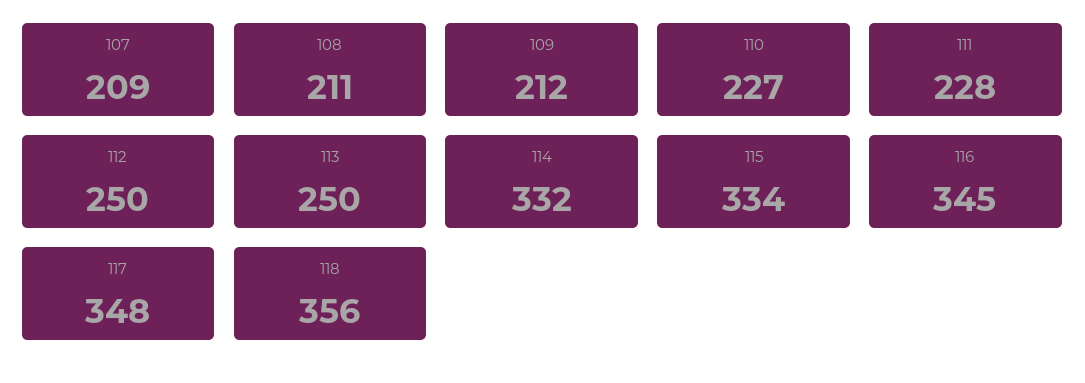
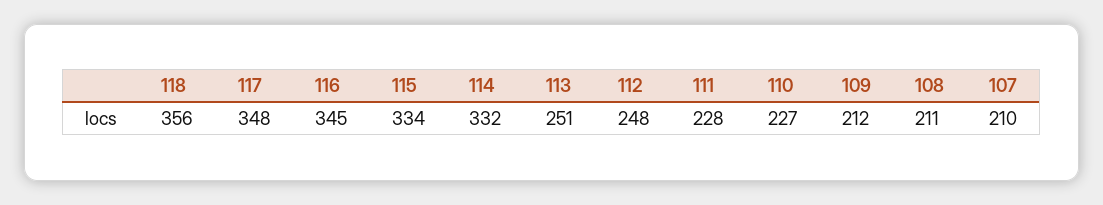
107: 209 -> 210
112: 250 -> 248
113: 250 -> 251

